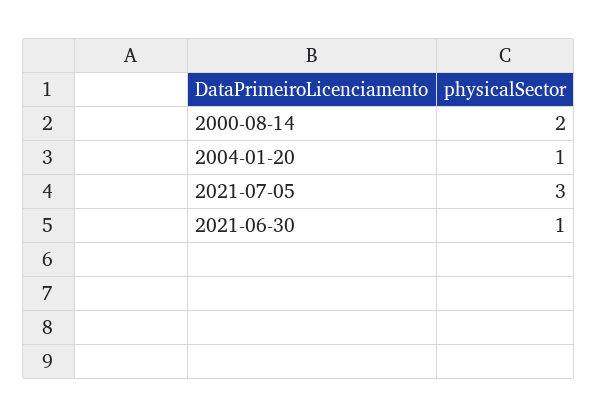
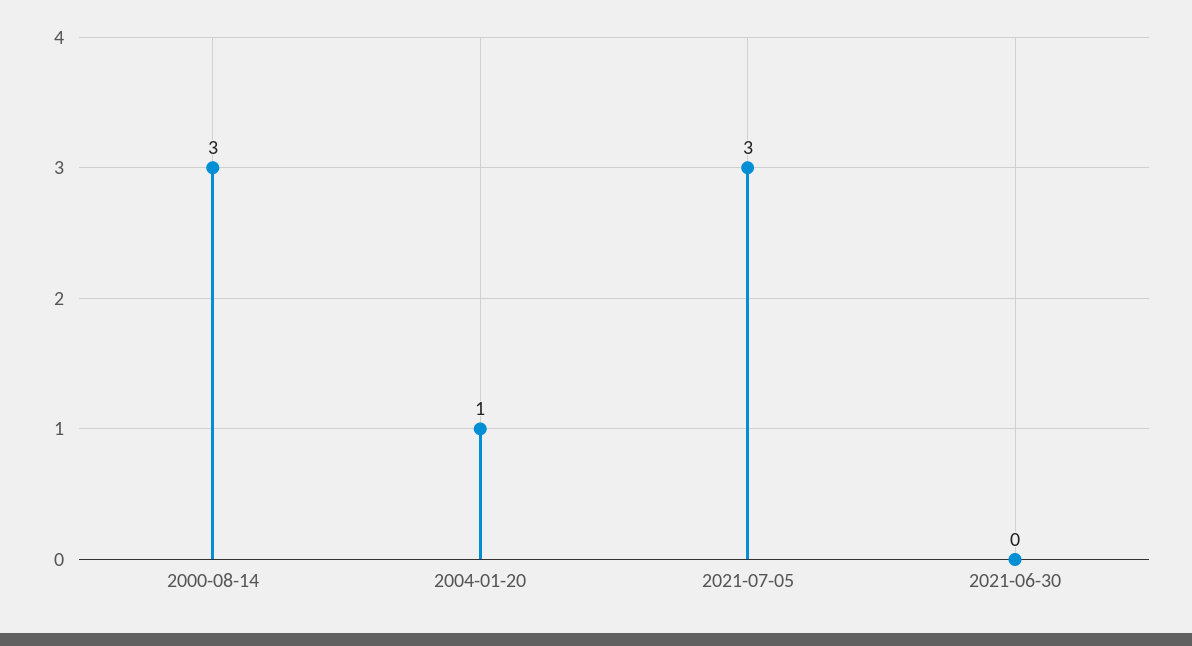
2000-08-14: 2 -> 3
2021-06-30: 1 -> 0

